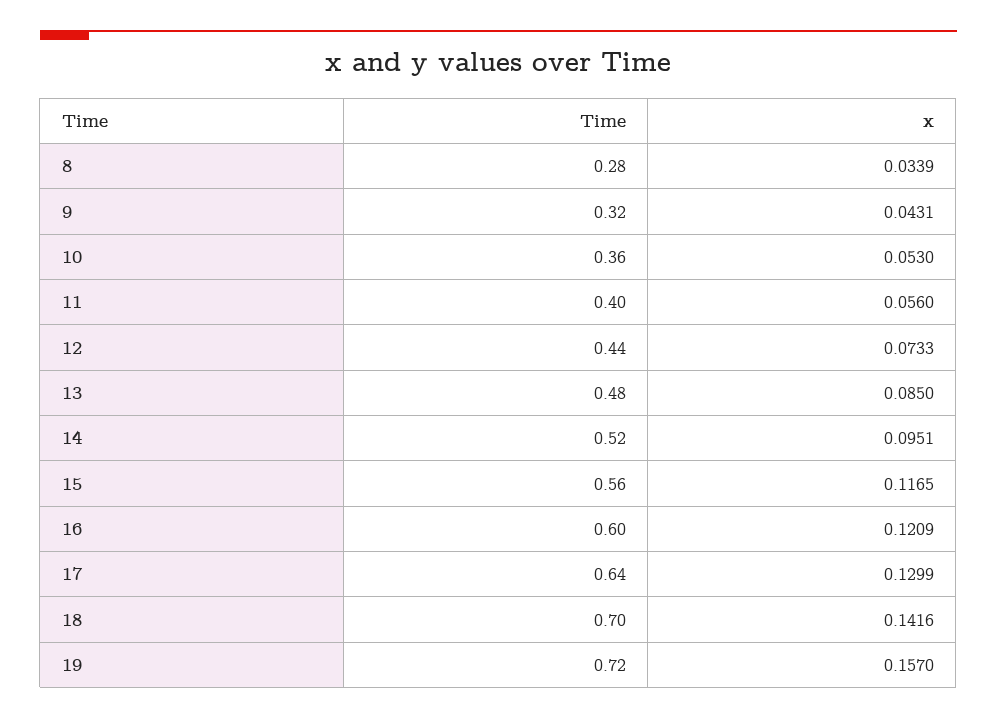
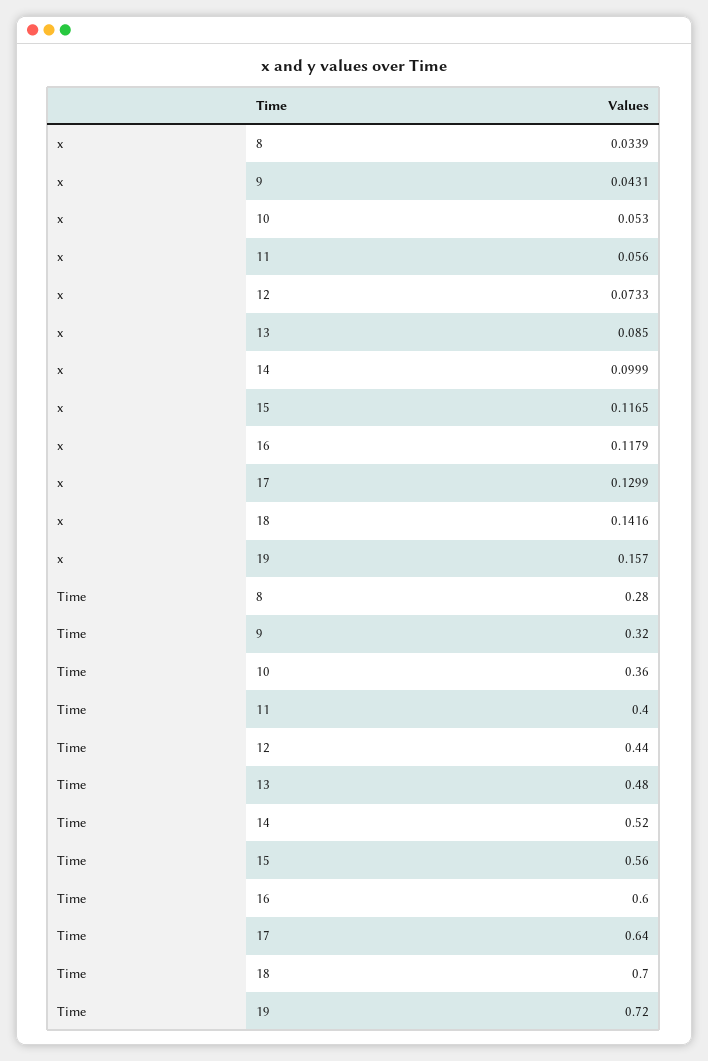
x, 14: 0.0951 -> 0.0999
x, 16: 0.1209 -> 0.1179

